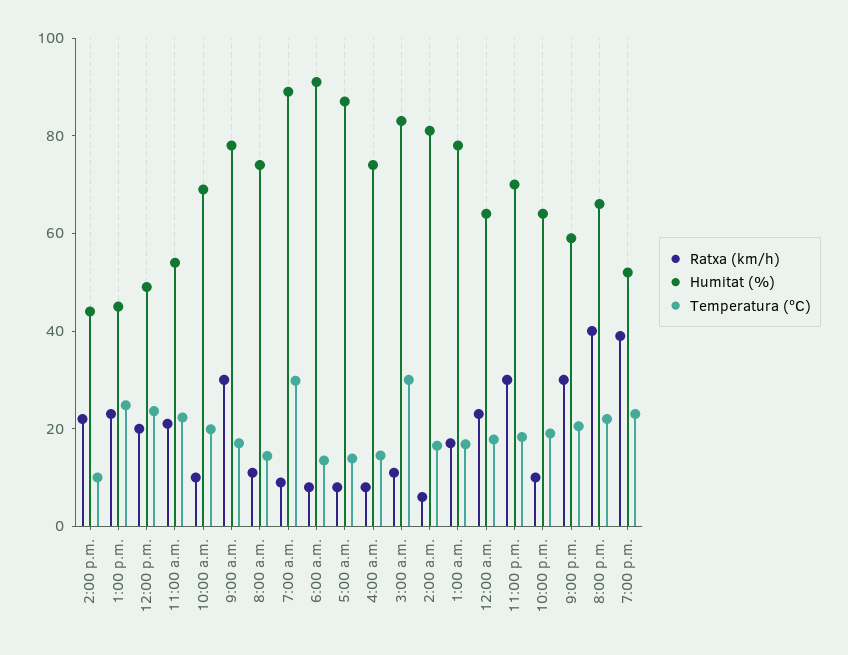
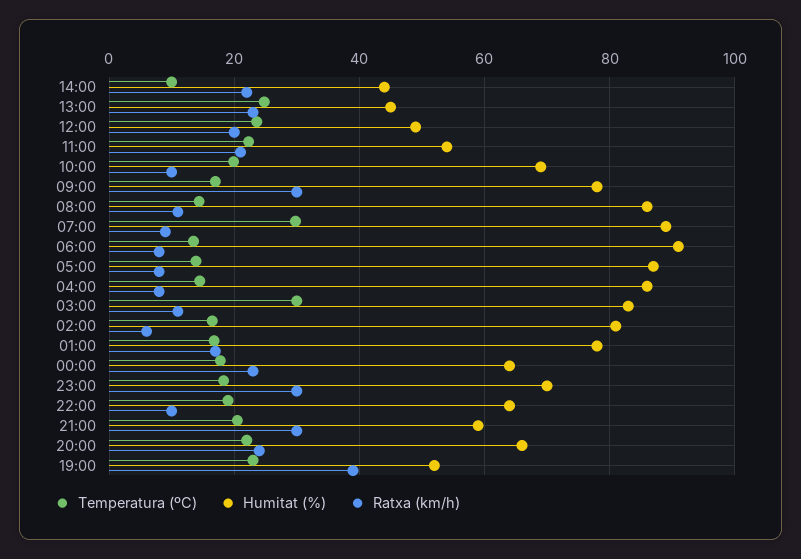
Humitat (%), 8:00 a.m.: 75 -> 86
Humitat (%), 4:00 a.m.: 75 -> 86
Ratxa (km/h), 8:00 p.m.: 40 -> 24

